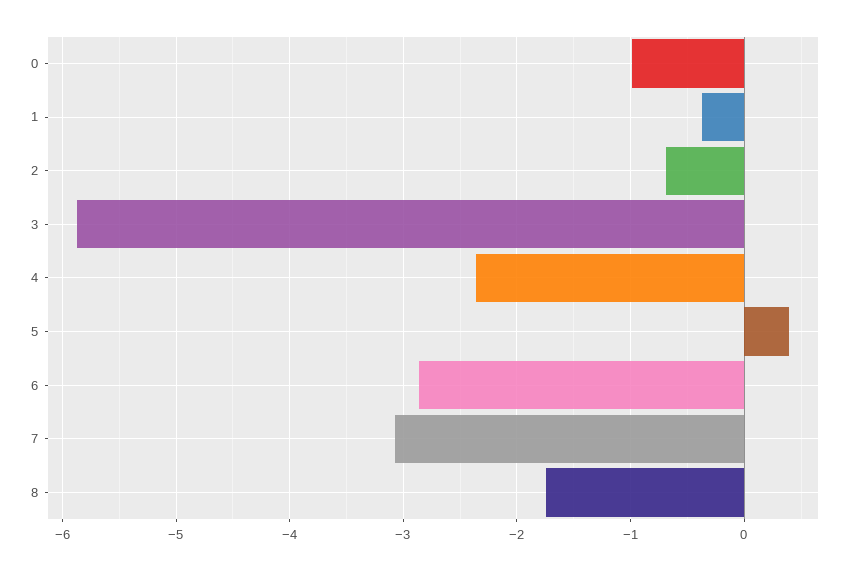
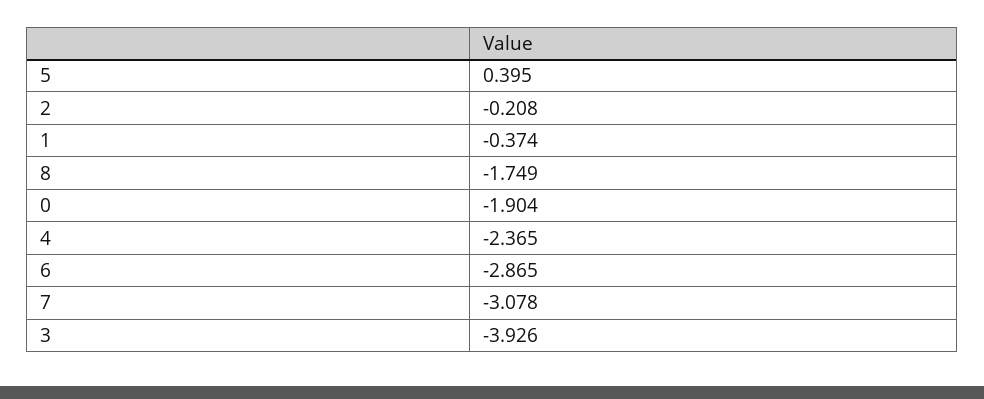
0: -1 -> -1.904
2: -0.7 -> -0.208
3: -5.9 -> -3.926

